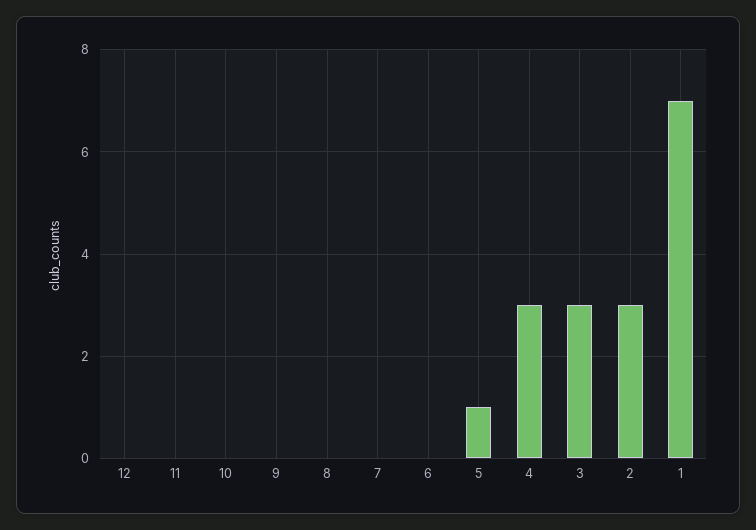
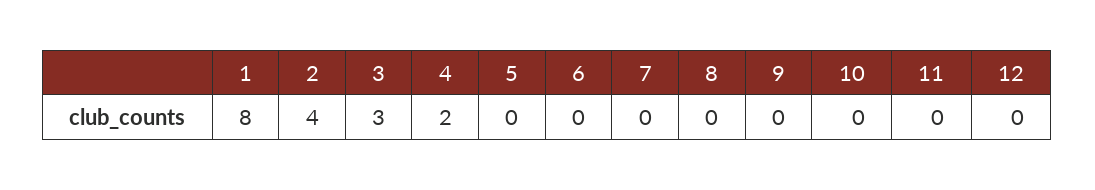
5: 1 -> 0
4: 3 -> 2
2: 3 -> 4
1: 7 -> 8

